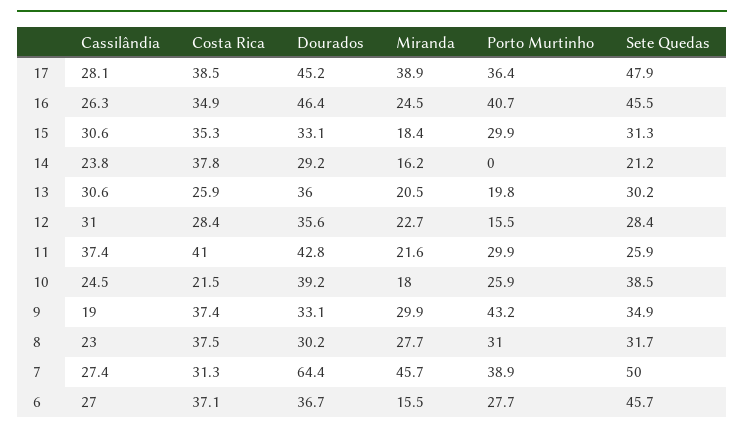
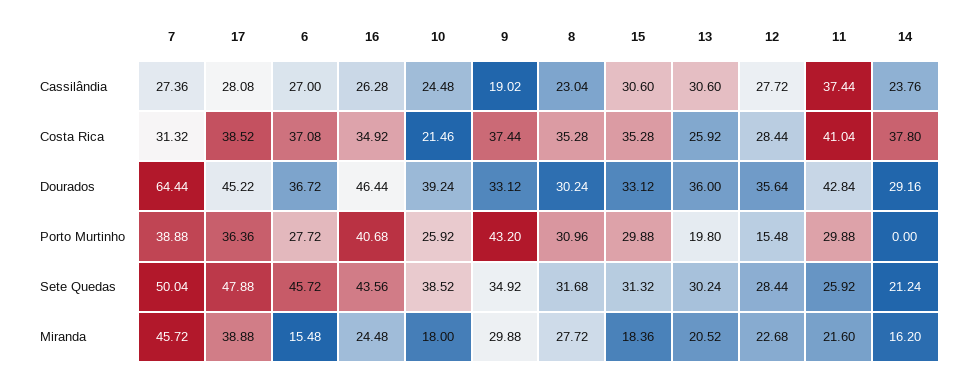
Sete Quedas, 16: 45.5 -> 43.56
Cassilândia, 12: 31 -> 27.72
Costa Rica, 8: 37.5 -> 35.28

